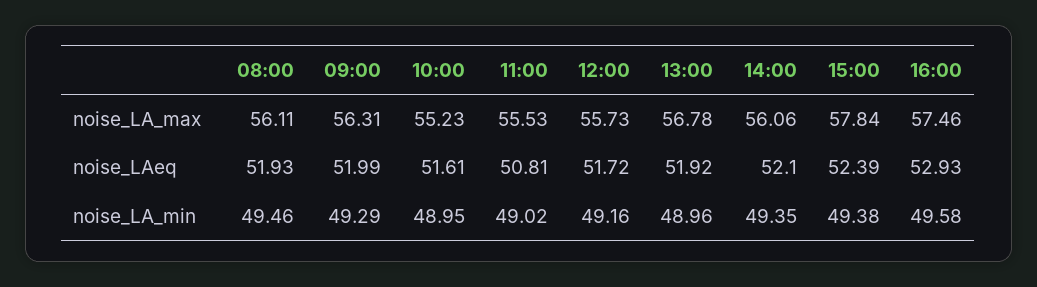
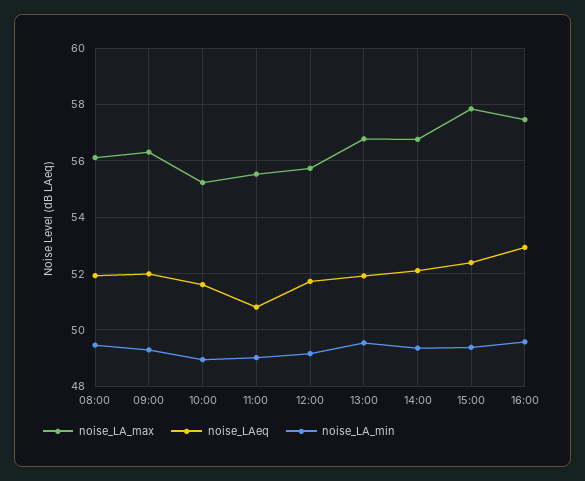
noise_LA_max, 14:00: 56.06 -> 56.75
noise_LA_min, 13:00: 48.96 -> 49.5

